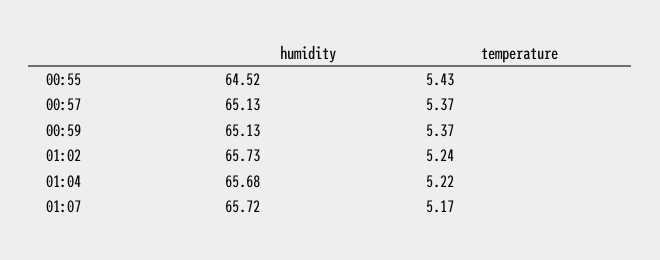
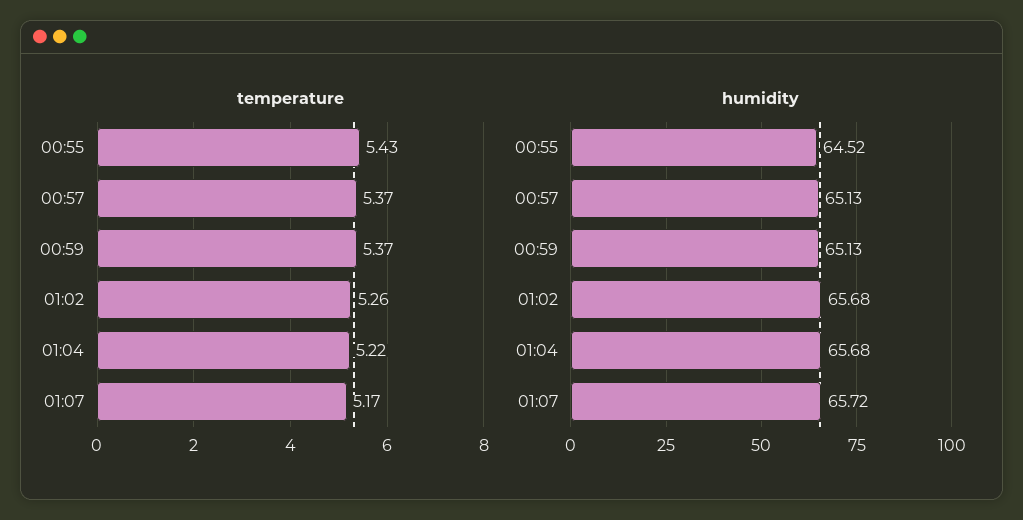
humidity, 01:02: 65.73 -> 65.68
temperature, 01:02: 5.24 -> 5.26

